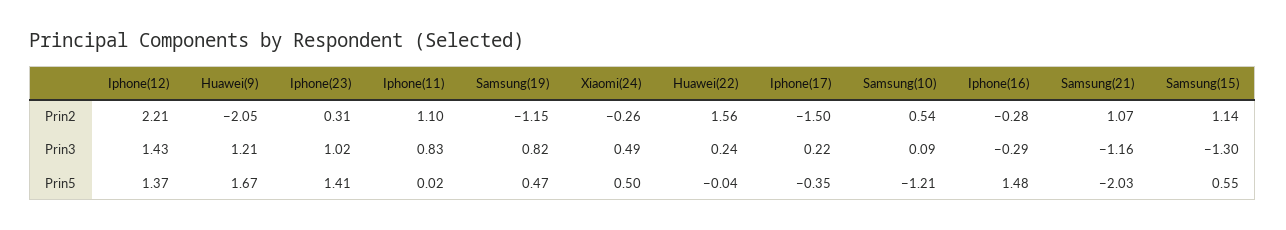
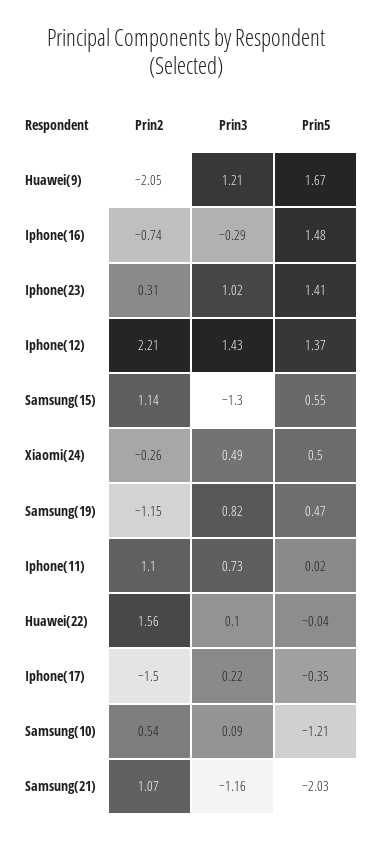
Iphone(16), Prin2: -0.28 -> -0.74
Iphone(11), Prin3: 0.83 -> 0.73
Huawei(22), Prin3: 0.24 -> 0.1

